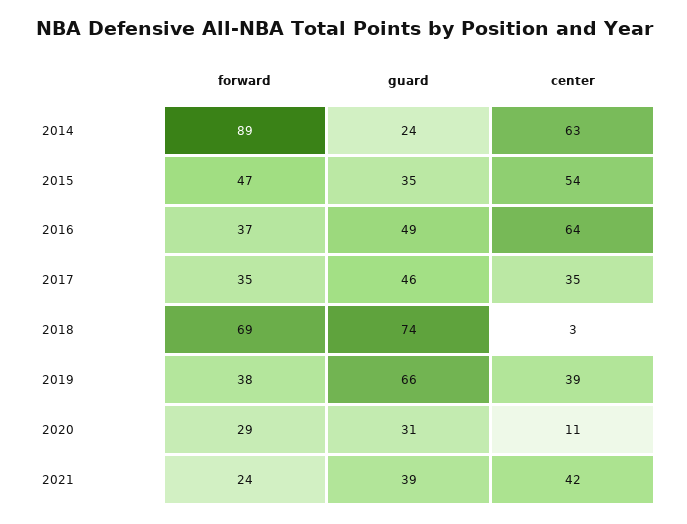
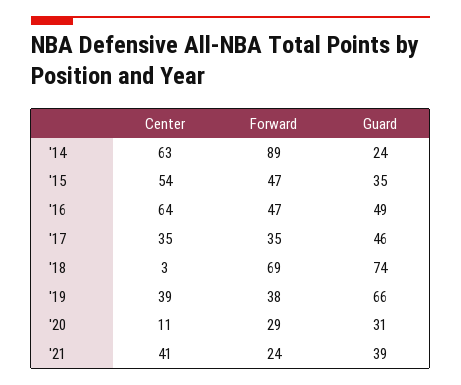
forward, 2016: 37 -> 47
center, 2021: 42 -> 41

